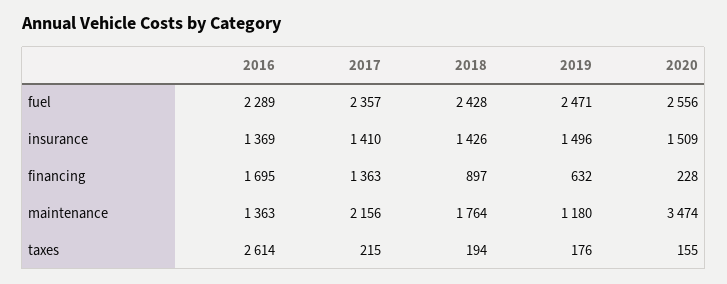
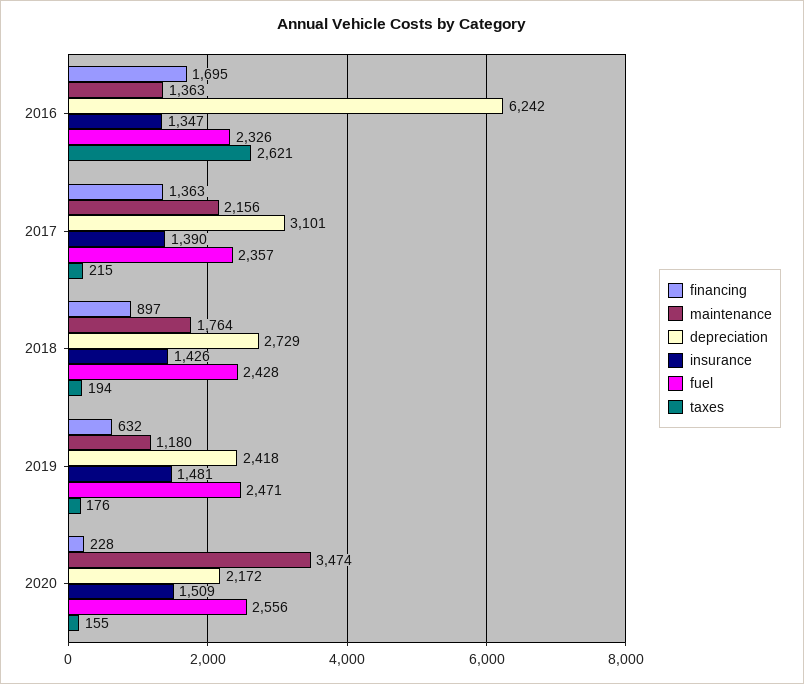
fuel, 2016: 2289 -> 2326
insurance, 2016: 1369 -> 1347
insurance, 2017: 1410 -> 1390
insurance, 2019: 1496 -> 1481
taxes, 2016: 2614 -> 2621
depreciation, 2016: none -> 6242
depreciation, 2017: none -> 3101
depreciation, 2018: none -> 2729
depreciation, 2019: none -> 2418
depreciation, 2020: none -> 2172

